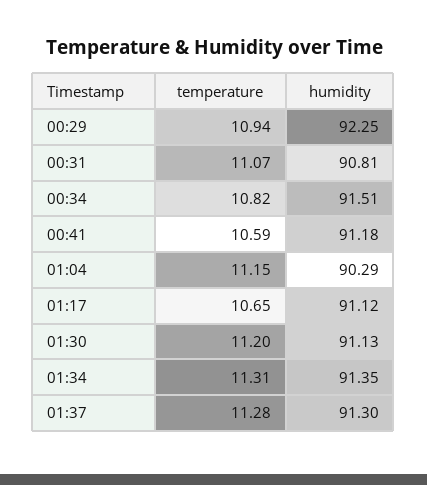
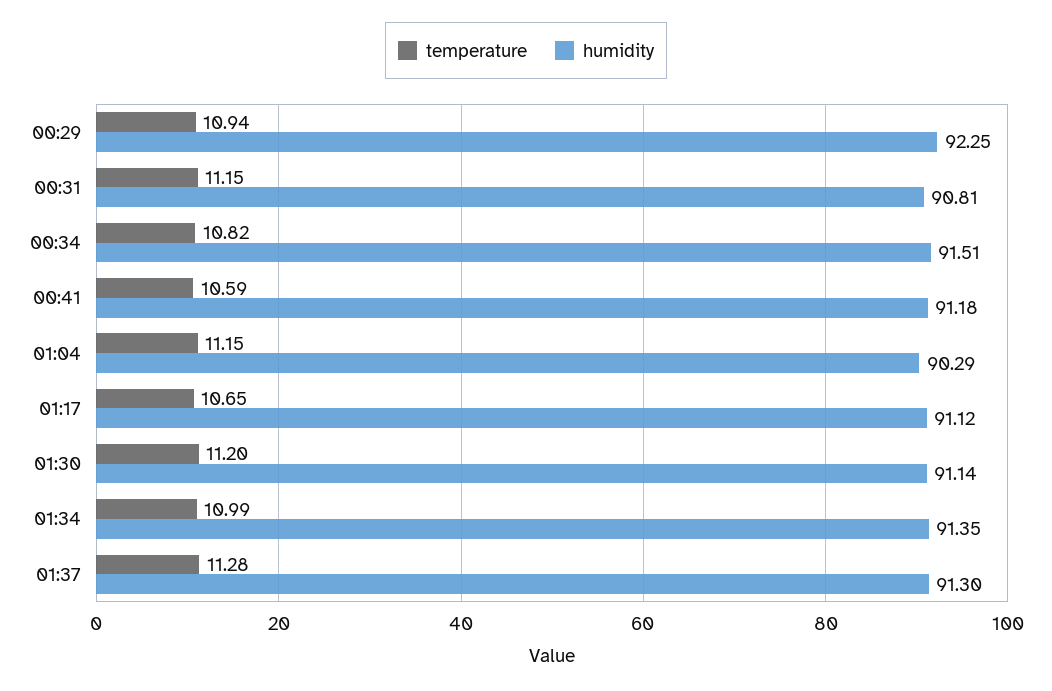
temperature, 00:31: 11.07 -> 11.15
humidity, 01:30: 91.13 -> 91.14
temperature, 01:34: 11.31 -> 10.99

